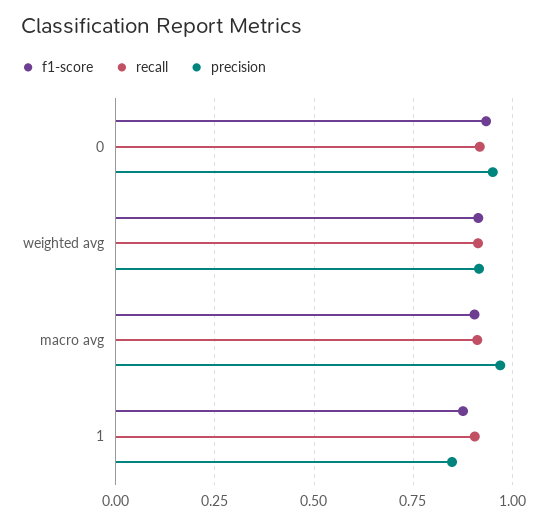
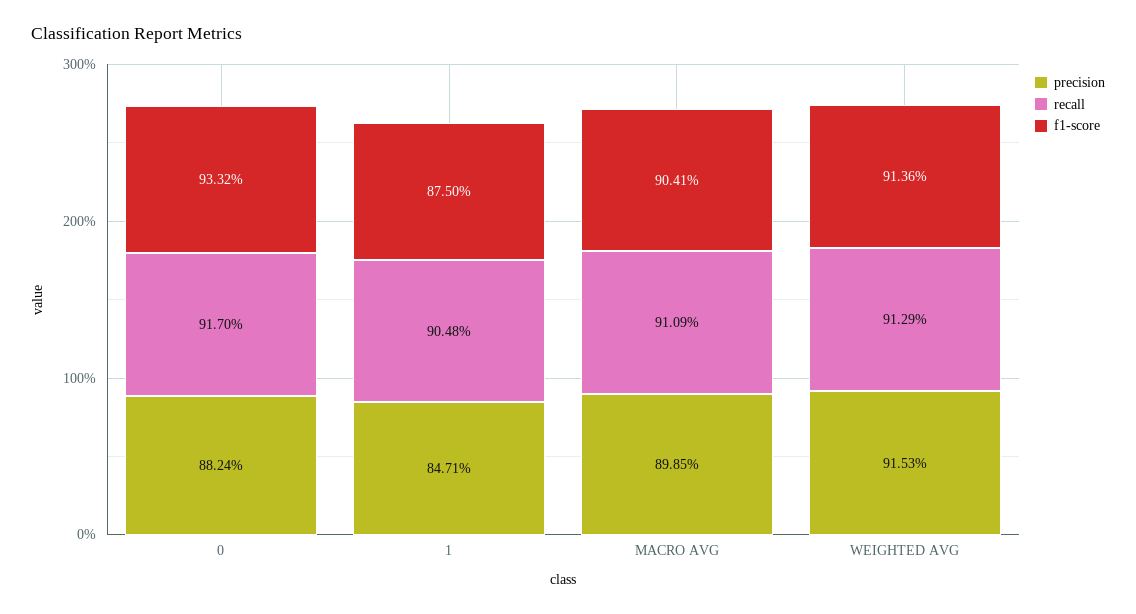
precision, 0: 0.95 -> 0.8824
precision, macro avg: 0.975 -> 0.8985

